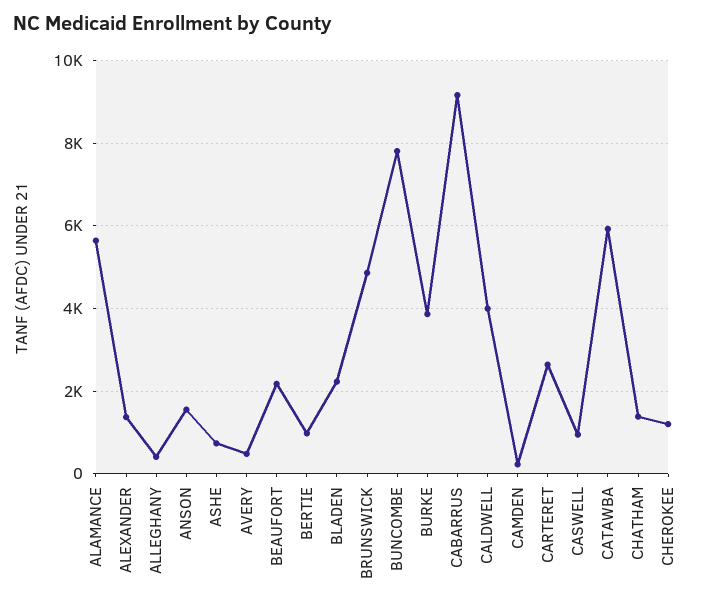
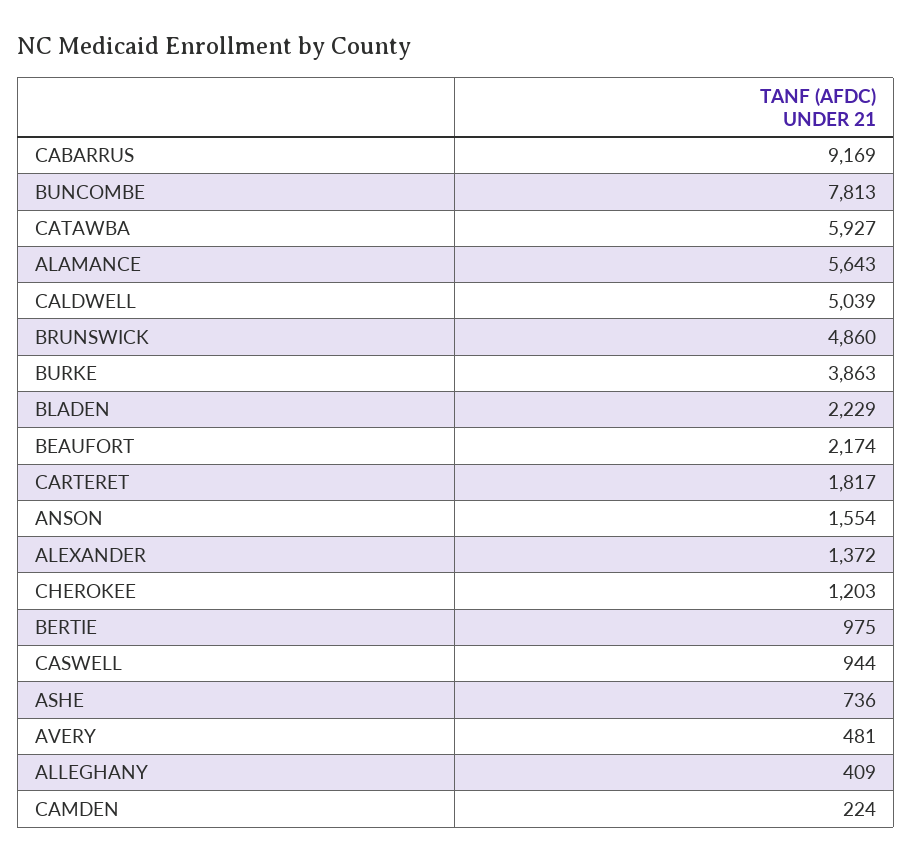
CALDWELL: 4000 -> 5039
CARTERET: 2600 -> 1817
CHATHAM: 1400 -> none

